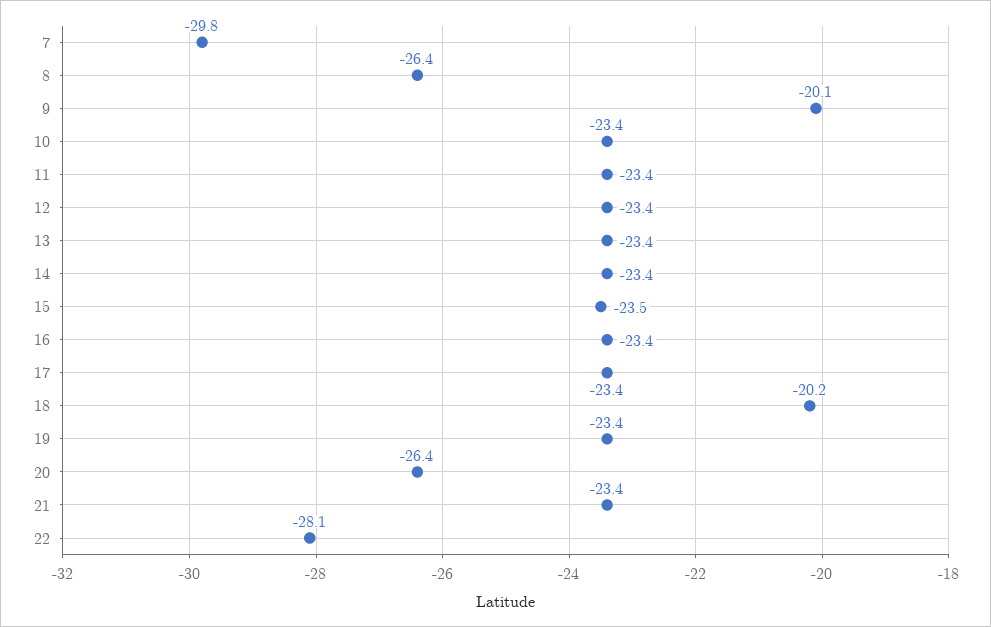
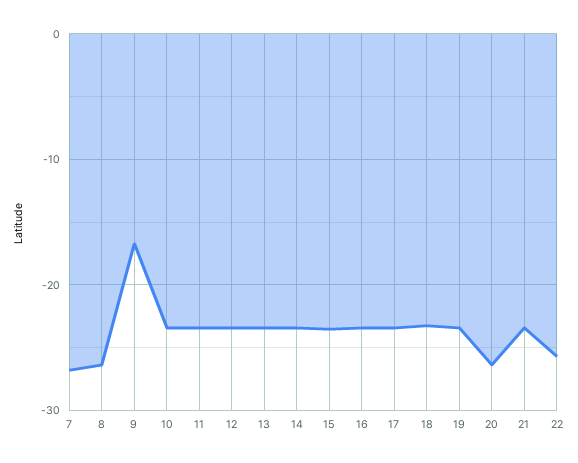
7: -29.8 -> -27
9: -20.1 -> -17
18: -20.2 -> -23
22: -28.1 -> -26

